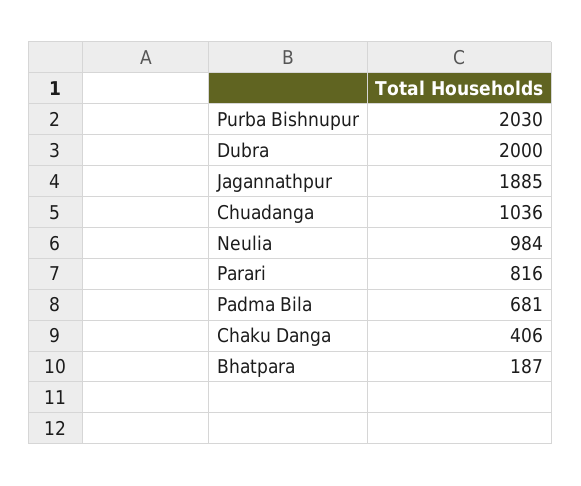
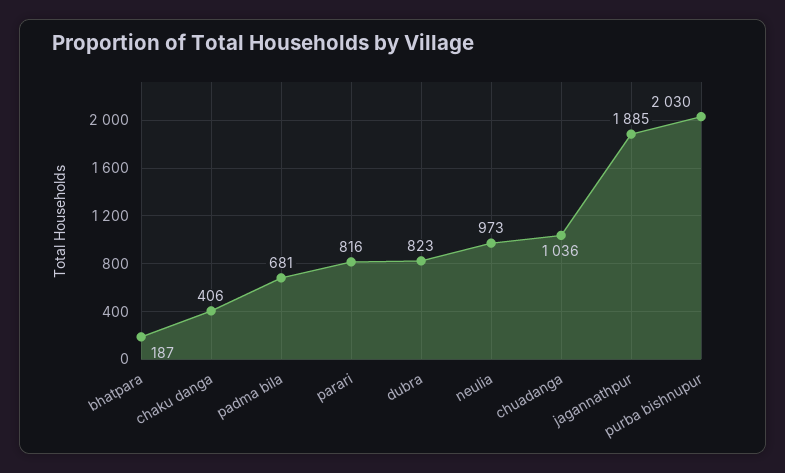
Dubra: 2000 -> 823
Neulia: 984 -> 973

